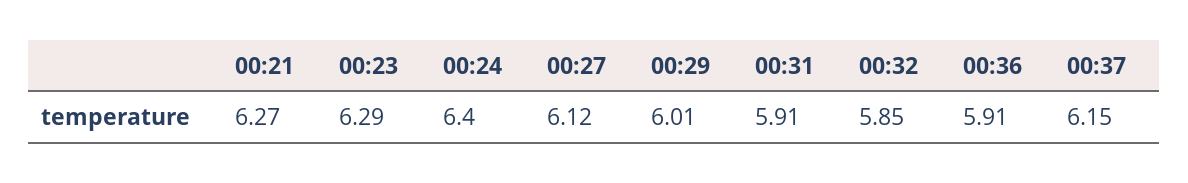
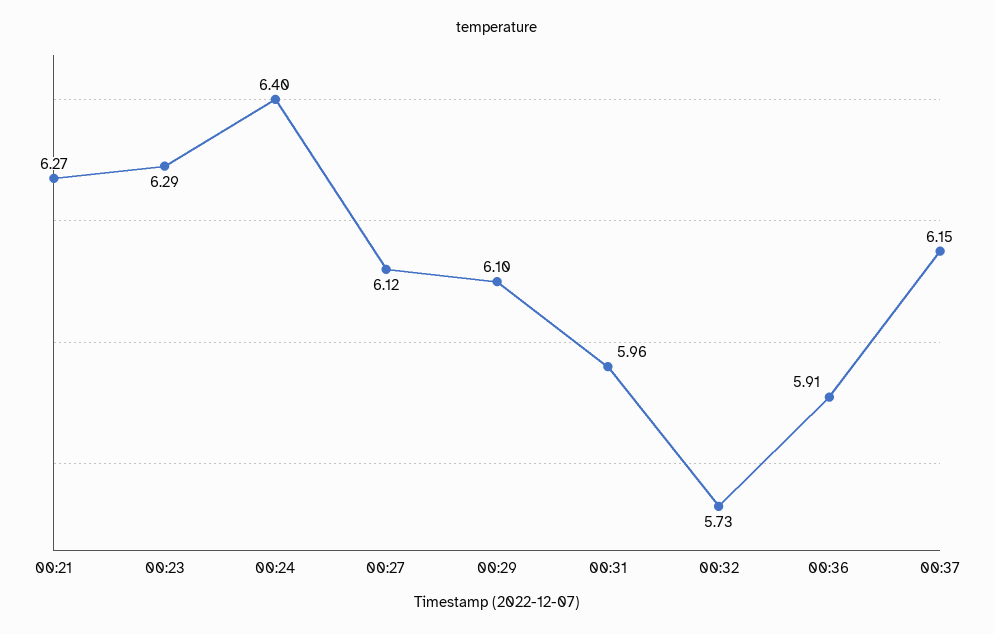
00:29: 6.01 -> 6.1
00:31: 5.91 -> 5.96
00:32: 5.85 -> 5.73

